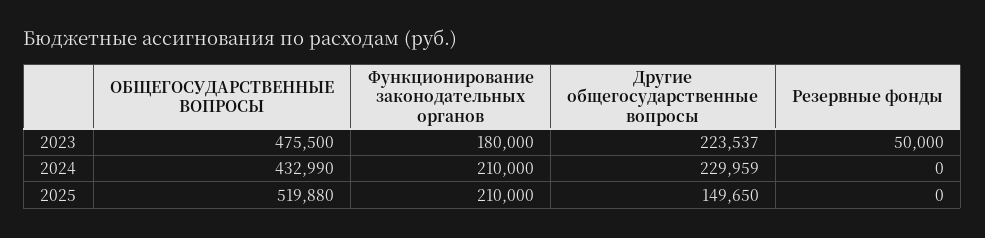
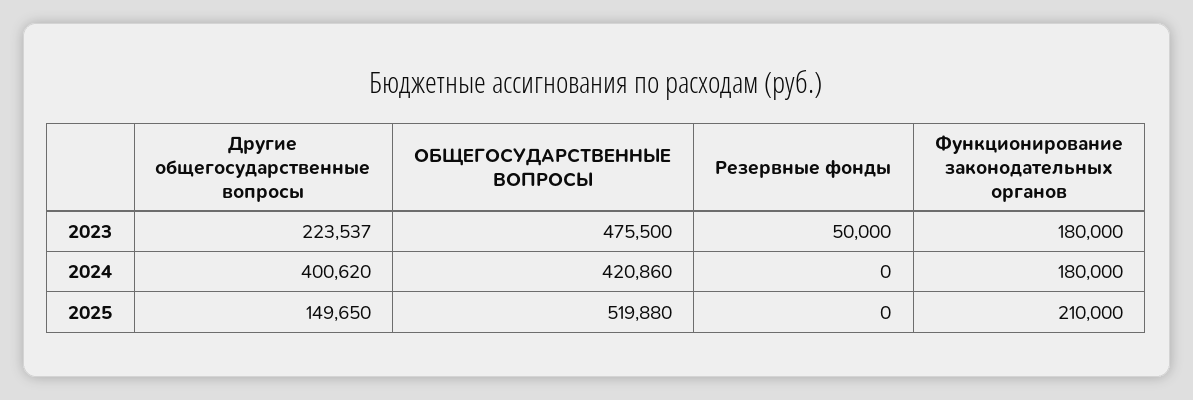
ОБЩЕГОСУДАРСТВЕННЫЕ ВОПРОСЫ, 2024: 432990 -> 420860
Функционирование законодательных органов, 2024: 210000 -> 180000
Другие общегосударственные вопросы, 2024: 229959 -> 400620

